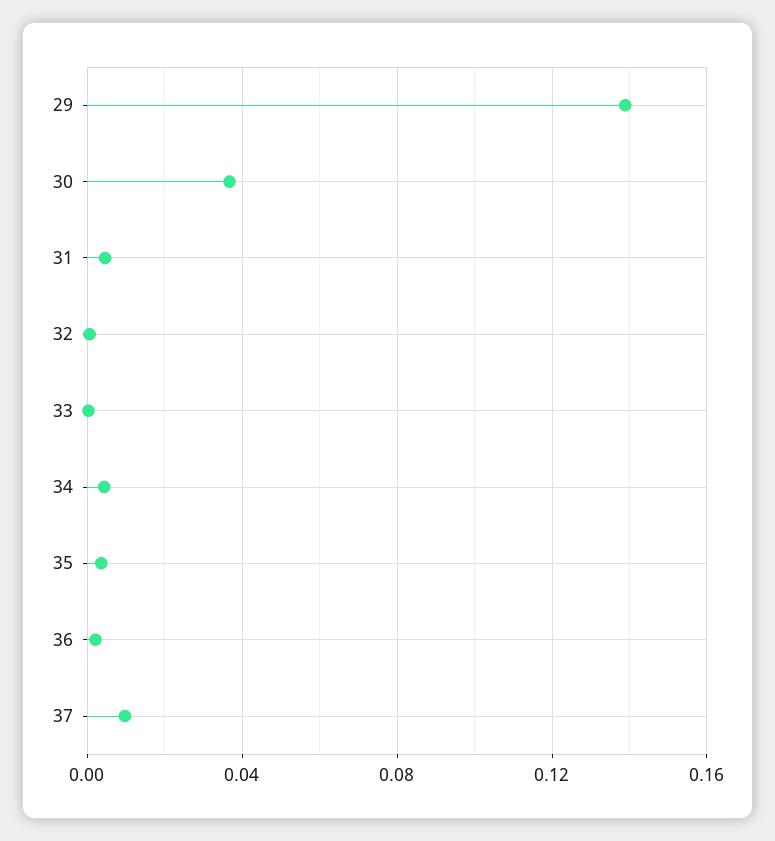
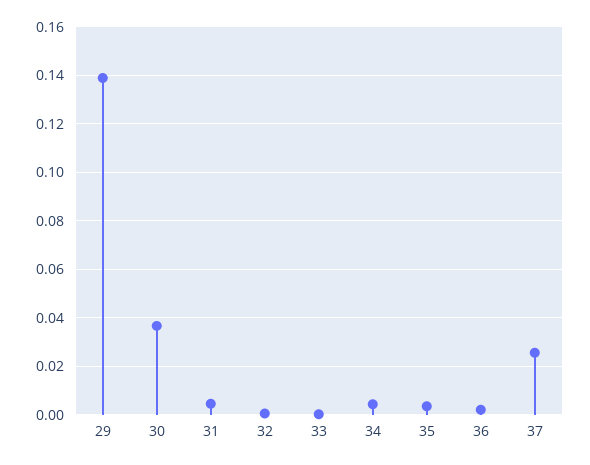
37: 0.01 -> 0.025

